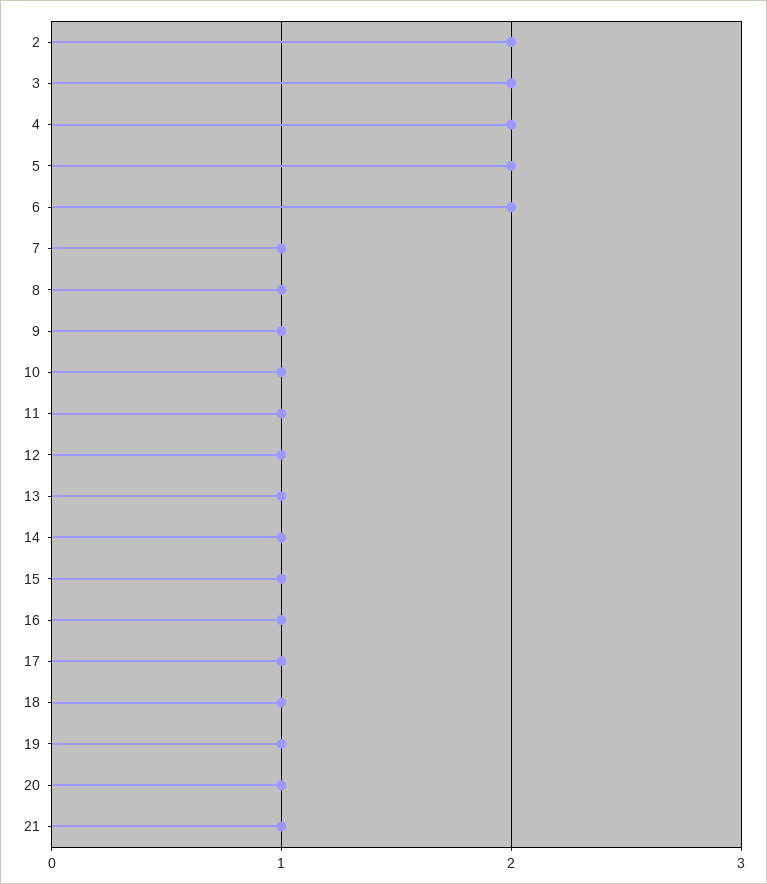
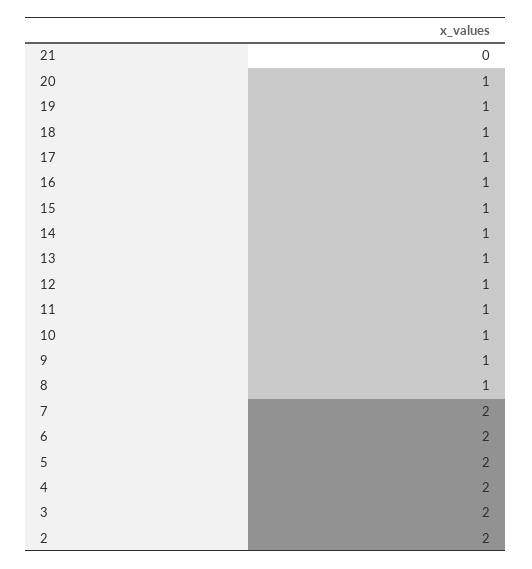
7: 1 -> 2
21: 1 -> 0

